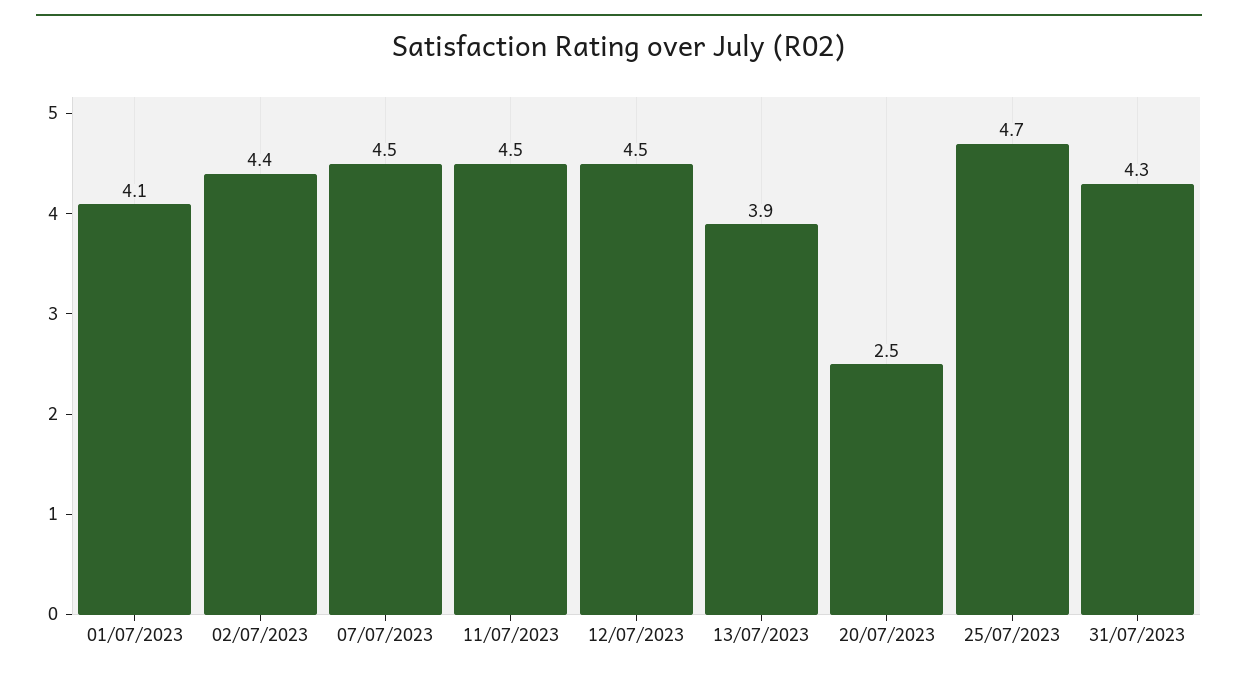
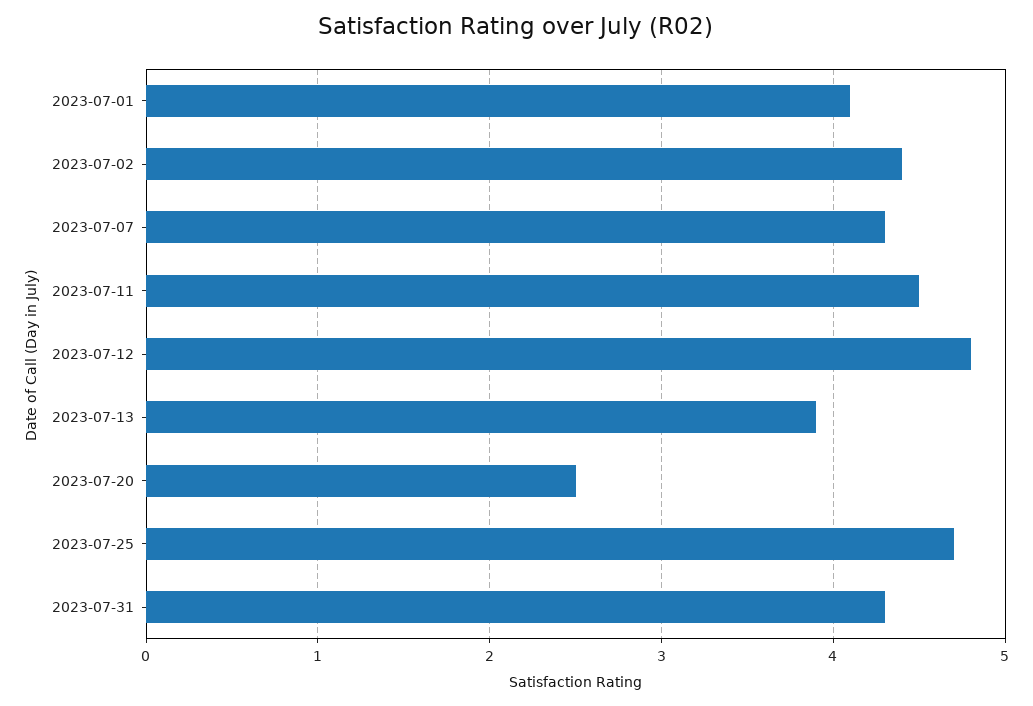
07/07/2023: 4.5 -> 4.3
12/07/2023: 4.5 -> 4.8

